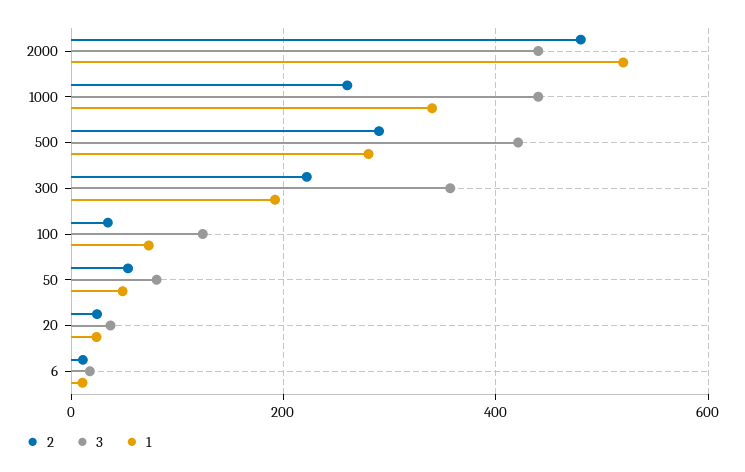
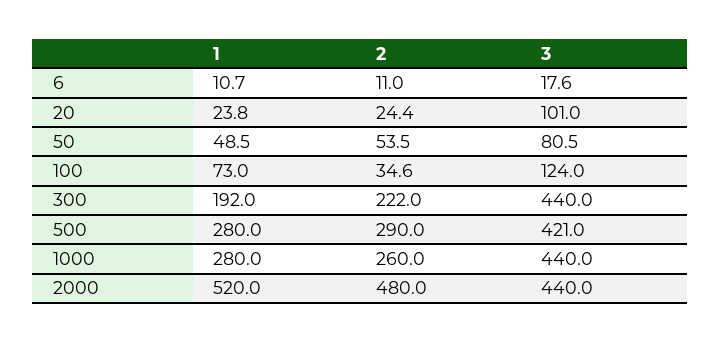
1, 1000: 340 -> 280
3, 300: 360 -> 440
3, 20: 40 -> 101

